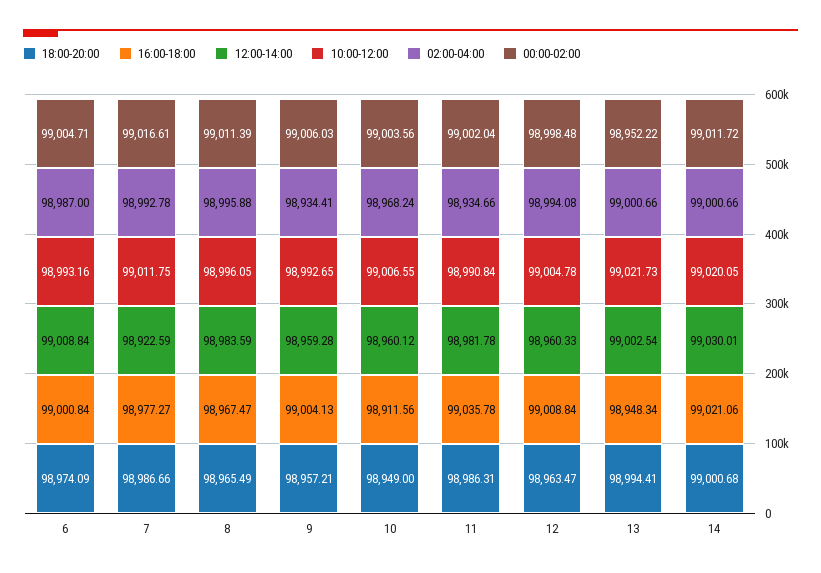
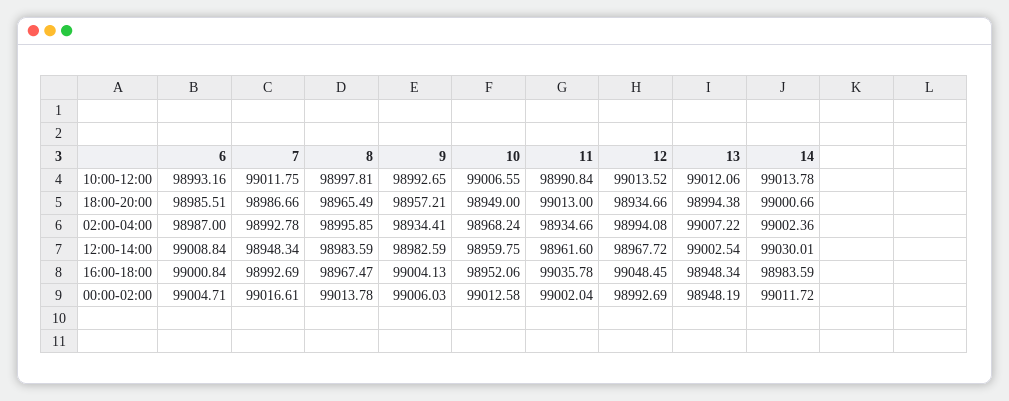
18:00-20:00, 6: 98974.09 -> 98985.51
16:00-18:00, 7: 98977.27 -> 98992.69
12:00-14:00, 7: 98922.59 -> 98948.34
10:00-12:00, 8: 98996.05 -> 98997.81
02:00-04:00, 8: 98995.88 -> 98995.85
00:00-02:00, 8: 99011.39 -> 99013.78
12:00-14:00, 9: 98959.28 -> 98982.59
16:00-18:00, 10: 98911.56 -> 98952.06
12:00-14:00, 10: 98960.12 -> 98959.75
00:00-02:00, 10: 99003.56 -> 99012.58
18:00-20:00, 11: 98986.31 -> 99013
12:00-14:00, 11: 98981.78 -> 98961.6
18:00-20:00, 12: 98963.47 -> 98934.66
16:00-18:00, 12: 99008.84 -> 99048.45
12:00-14:00, 12: 98960.33 -> 98967.72
10:00-12:00, 12: 99004.78 -> 99013.52
00:00-02:00, 12: 98998.48 -> 98992.69
18:00-20:00, 13: 98994.41 -> 98994.38
10:00-12:00, 13: 99021.73 -> 99012.06
02:00-04:00, 13: 99000.66 -> 99007.22
00:00-02:00, 13: 98952.22 -> 98948.19
18:00-20:00, 14: 99000.68 -> 99000.66
16:00-18:00, 14: 99021.06 -> 98983.59
10:00-12:00, 14: 99020.05 -> 99013.78
02:00-04:00, 14: 99000.66 -> 99002.36

